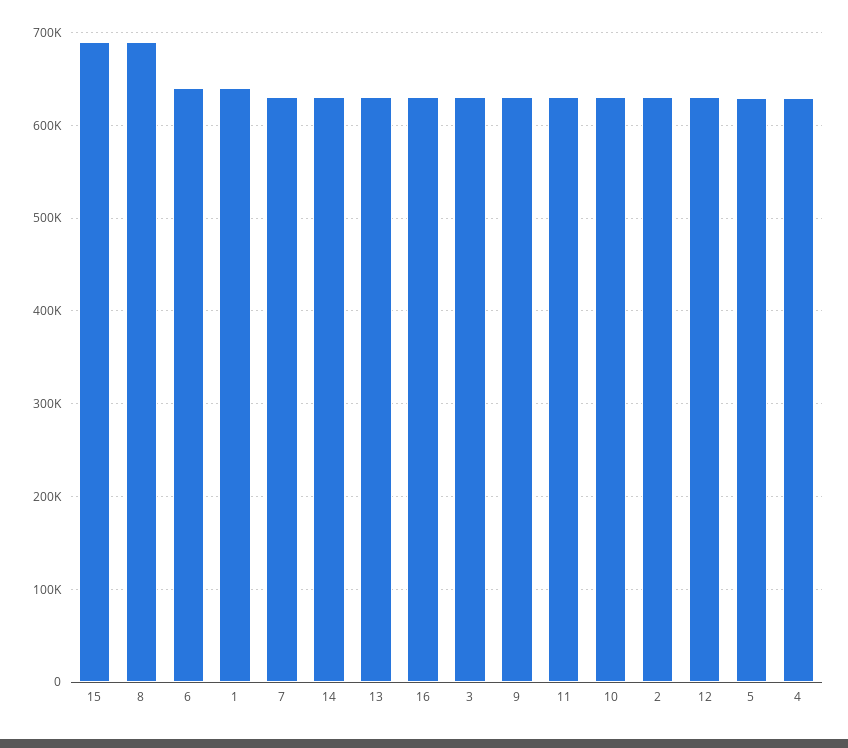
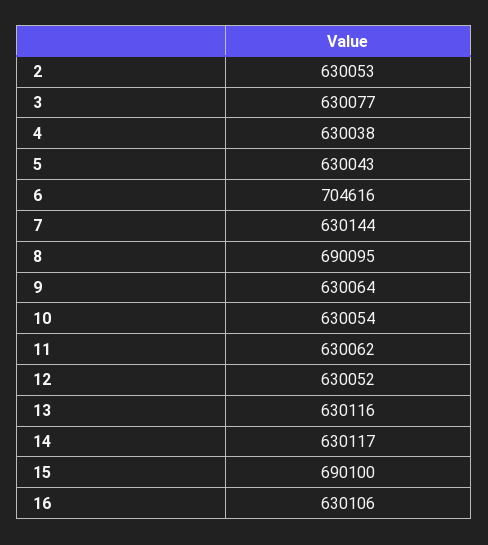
6: 640000 -> 704616
1: 640000 -> none

